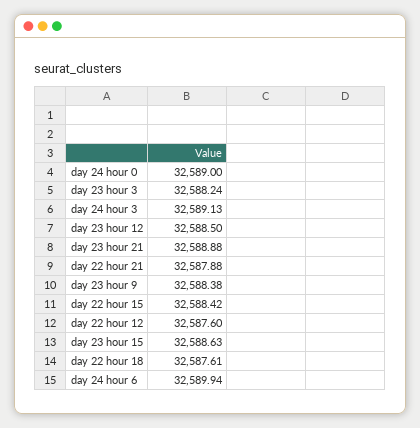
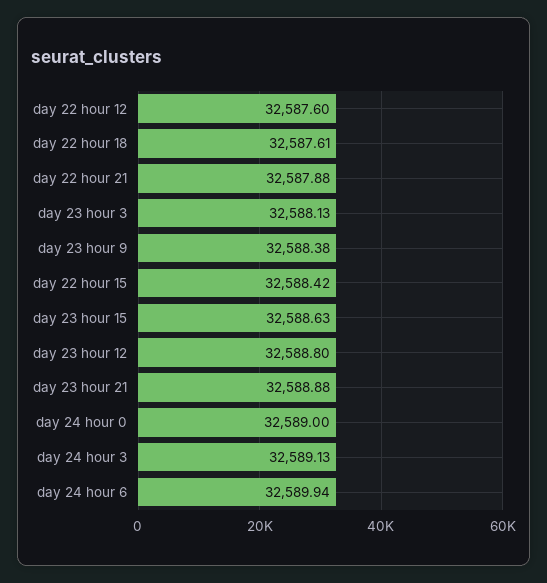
day 23 hour 3: 32588.24 -> 32588.13
day 23 hour 12: 32588.5 -> 32588.8

